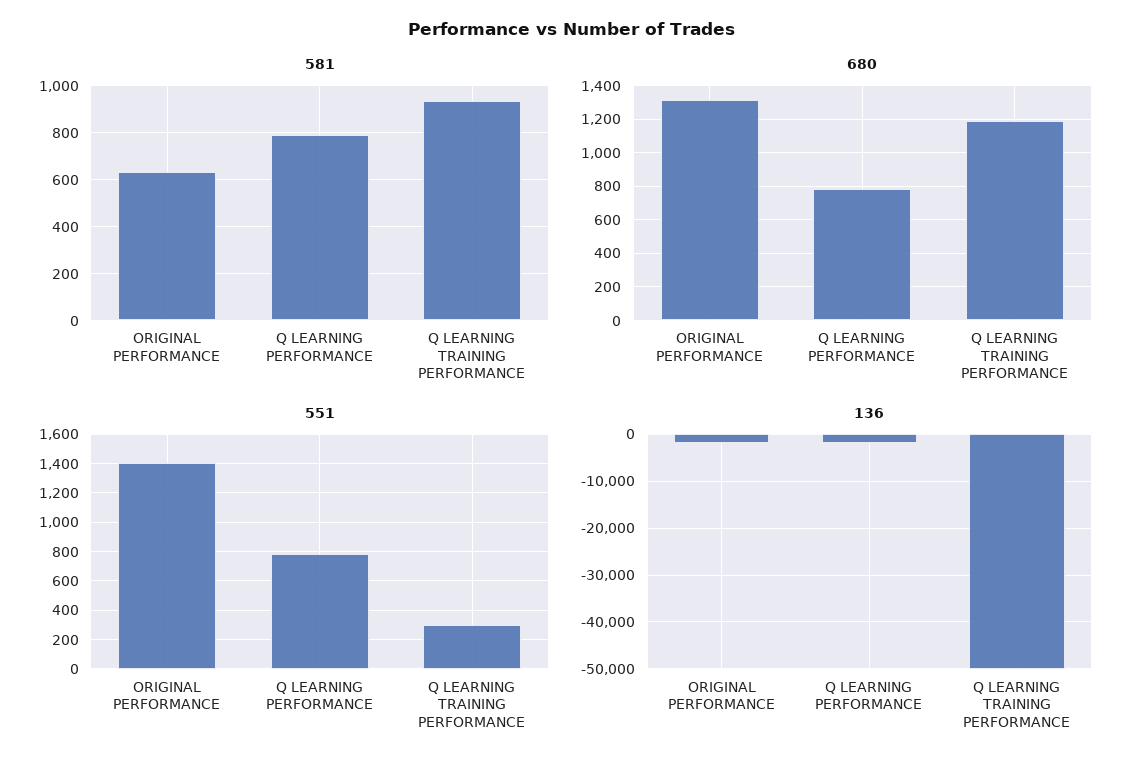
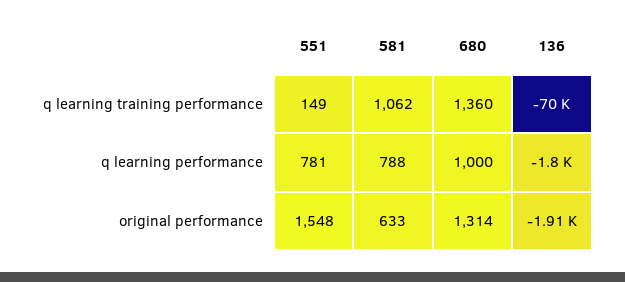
581, Q LEARNING TRAINING PERFORMANCE: 950 -> 1062
680, Q LEARNING PERFORMANCE: 800 -> 1000
680, Q LEARNING TRAINING PERFORMANCE: 1200 -> 1360
551, ORIGINAL PERFORMANCE: 1400 -> 1548
551, Q LEARNING TRAINING PERFORMANCE: 300 -> 149
136, Q LEARNING TRAINING PERFORMANCE: -50000 -> -70000

